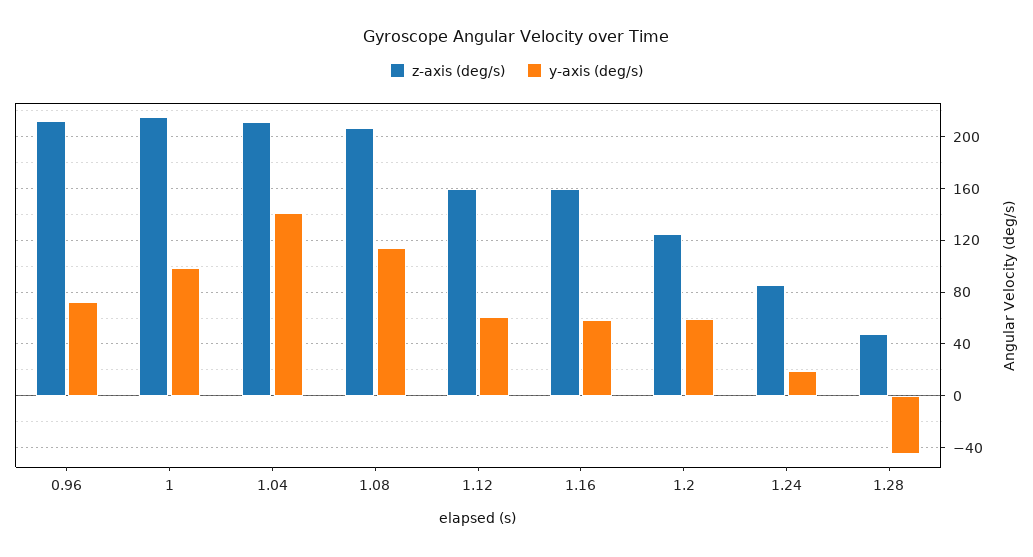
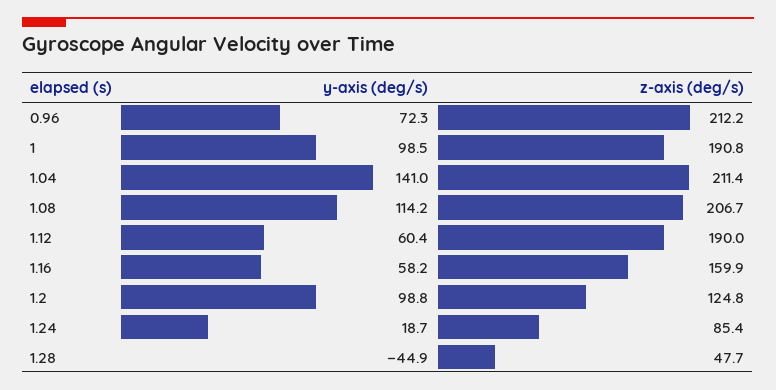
z-axis (deg/s), 1: 215 -> 190.8
z-axis (deg/s), 1.12: 160 -> 190
y-axis (deg/s), 1.2: 60 -> 98.8

